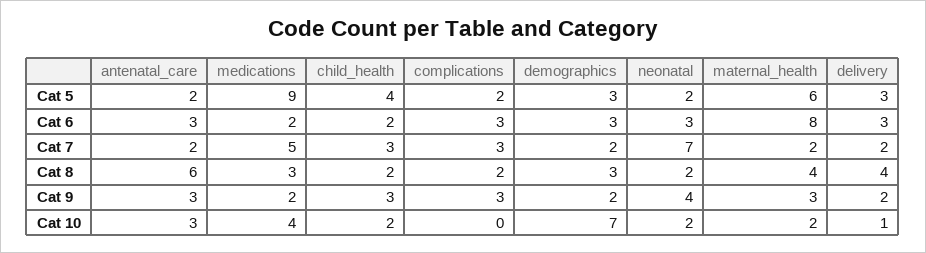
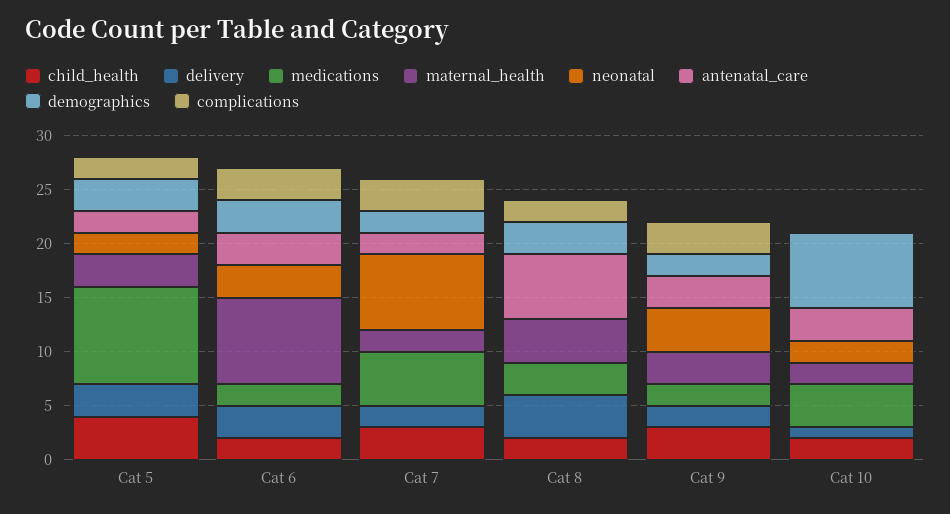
maternal_health, Cat 5: 6 -> 3
neonatal, Cat 8: 2 -> 0

